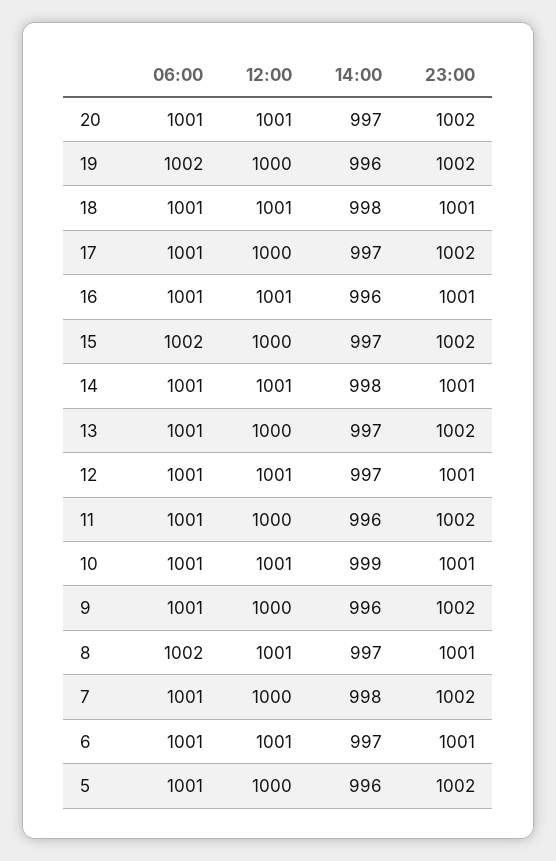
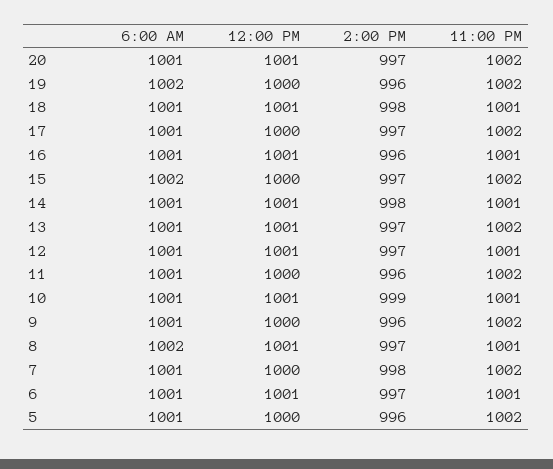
12:00, 13: 1000 -> 1001

